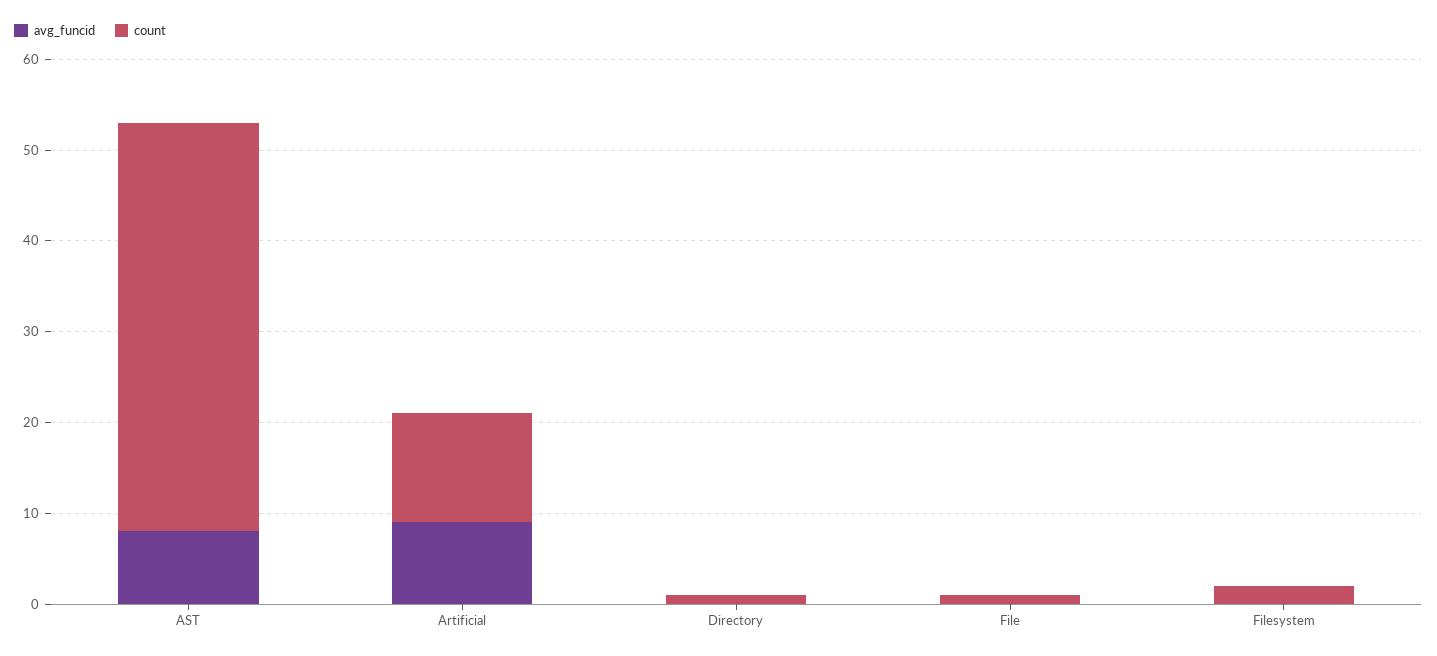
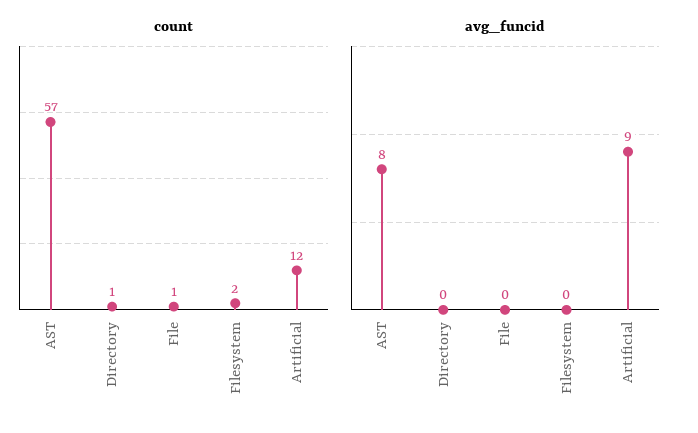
count, AST: 45 -> 57

